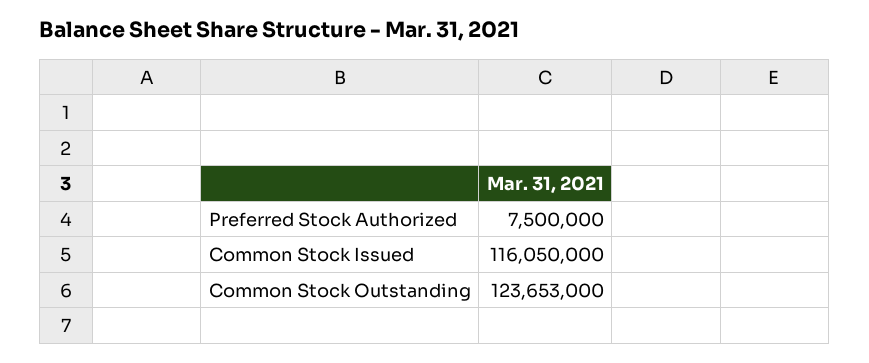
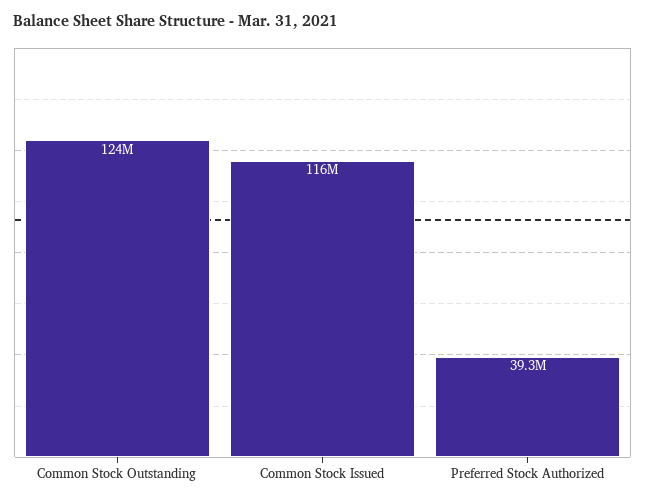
Preferred Stock Authorized: 7500000 -> 39300000

